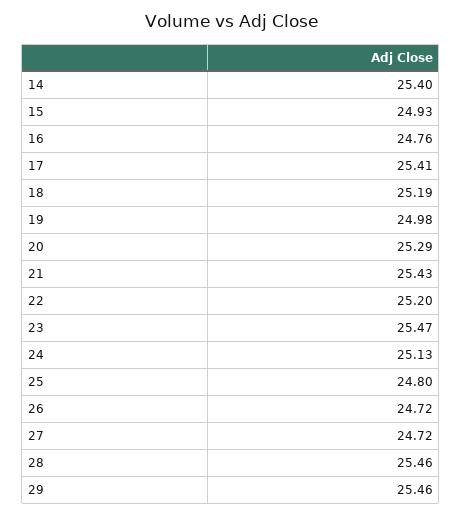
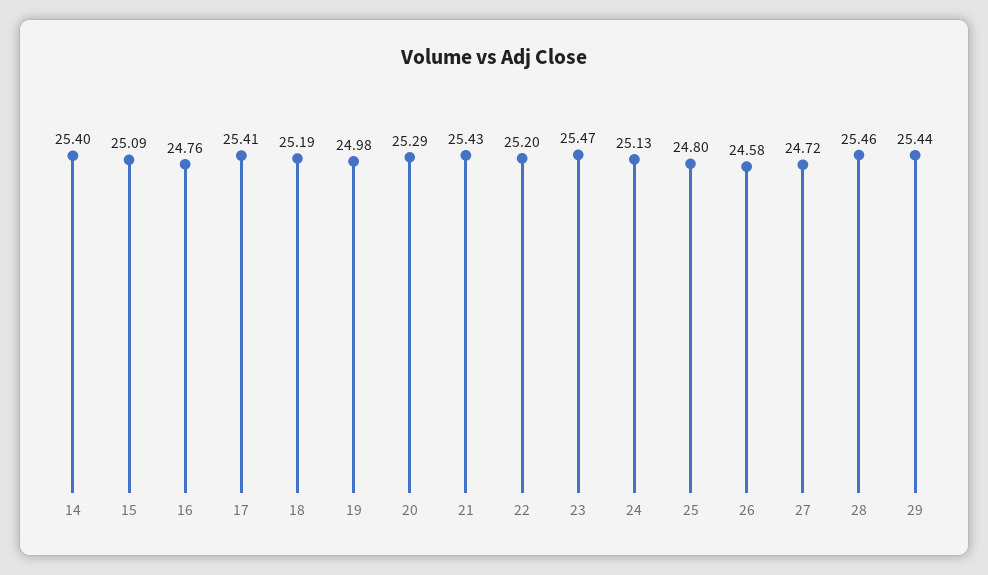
15: 24.93 -> 25.09
26: 24.72 -> 24.58
29: 25.46 -> 25.44

